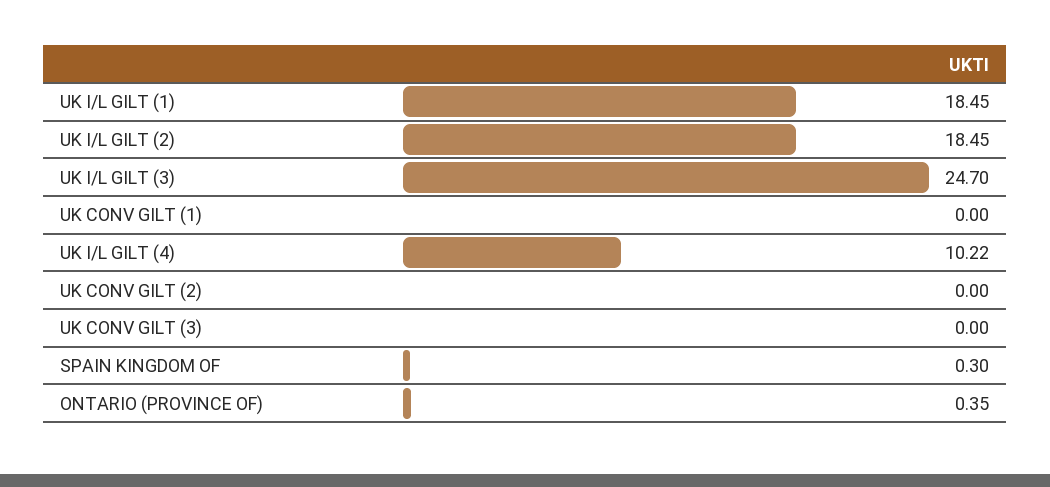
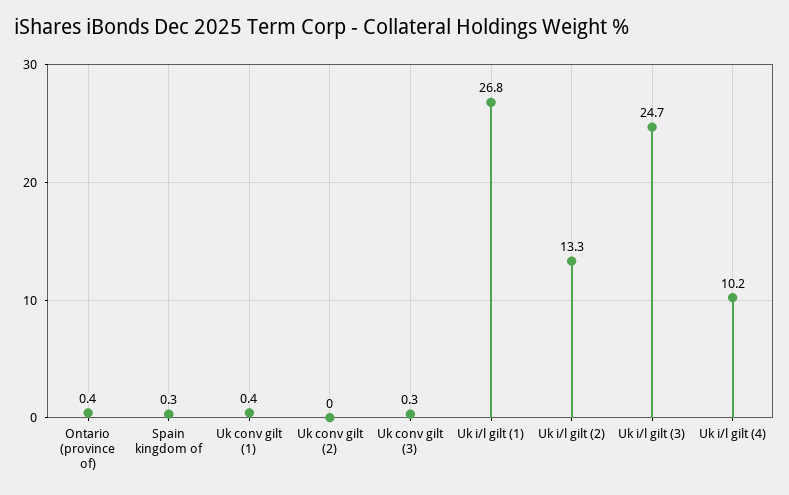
UK I/L GILT (1): 18.45 -> 26.8
UK I/L GILT (2): 18.45 -> 13.3
UK CONV GILT (1): 0 -> 0.4
UK CONV GILT (3): 0 -> 0.3

